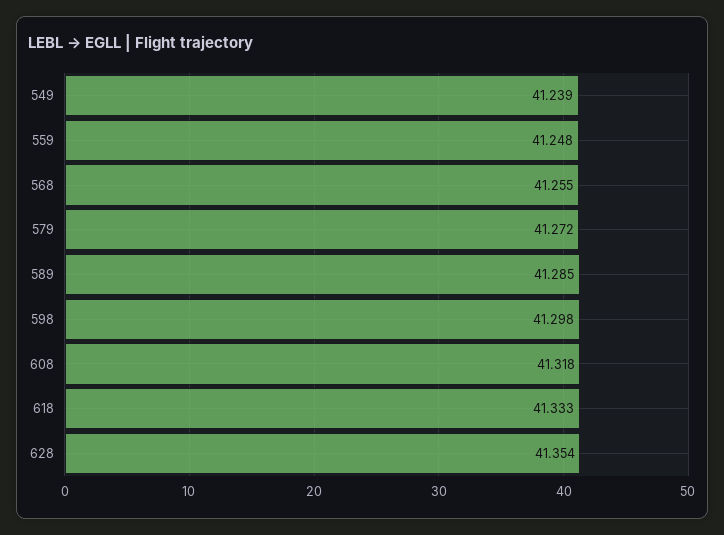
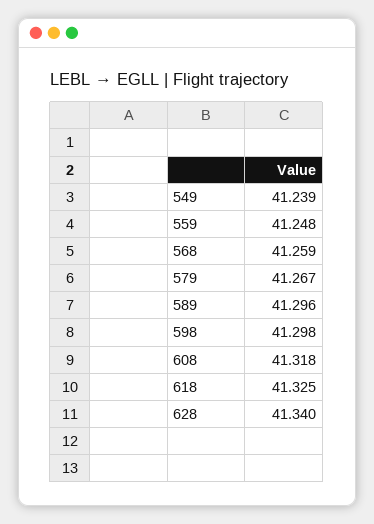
568: 41.255 -> 41.259
579: 41.272 -> 41.267
589: 41.285 -> 41.296
618: 41.333 -> 41.325
628: 41.354 -> 41.34

